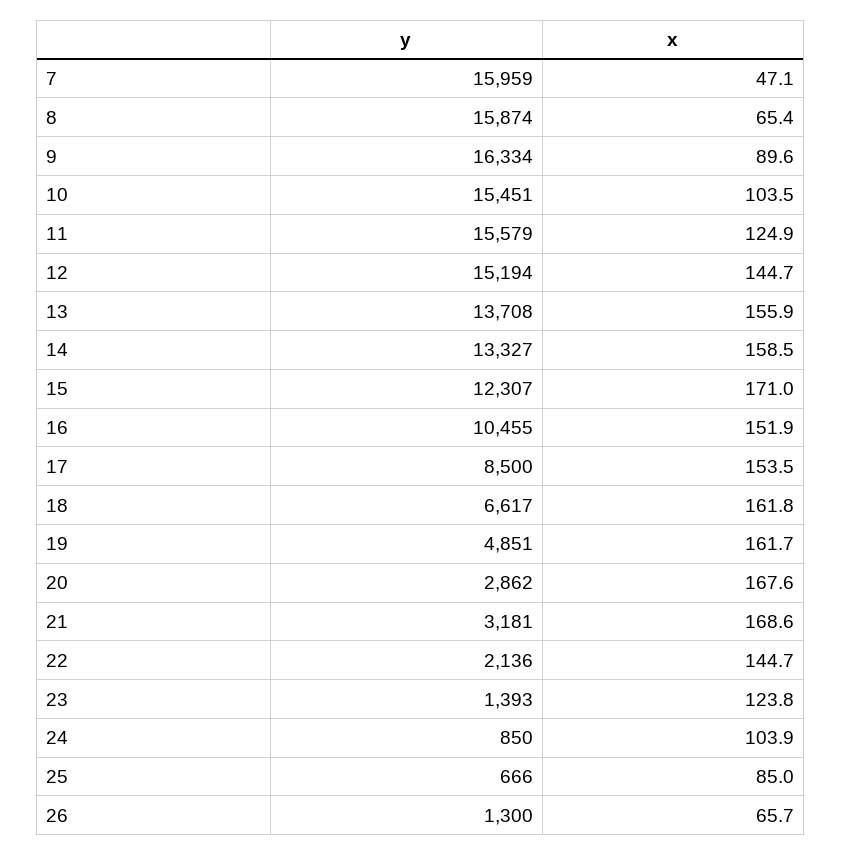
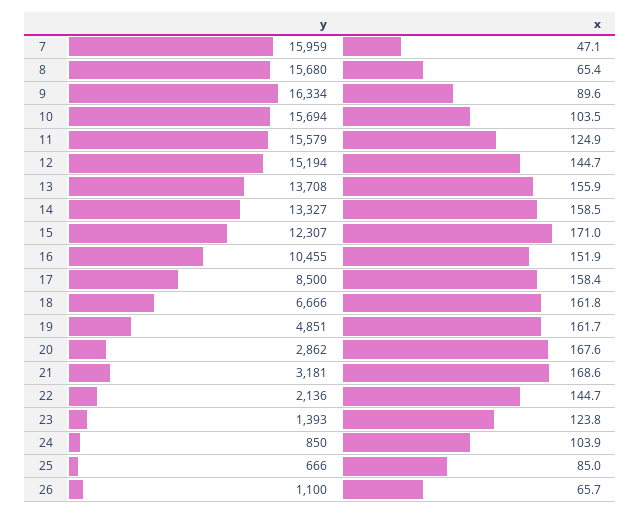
y, 8: 15874 -> 15680
y, 10: 15451 -> 15694
x, 17: 153.5 -> 158.4
y, 18: 6617 -> 6666
y, 26: 1300 -> 1100

